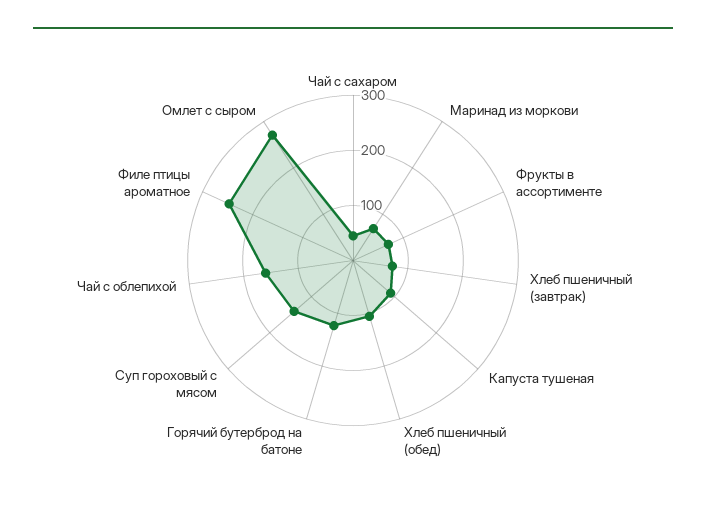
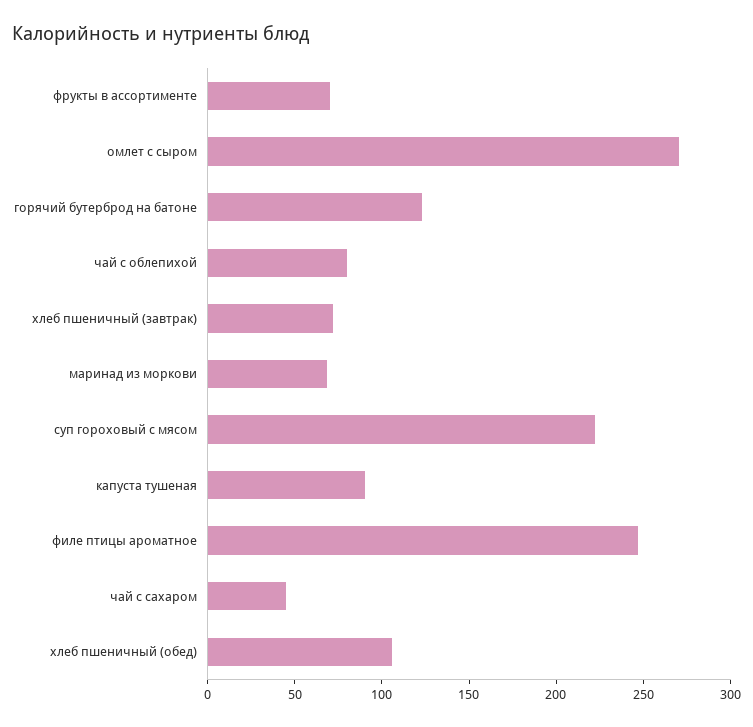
Суп гороховый с мясом: 140 -> 220
Чай с облепихой: 160 -> 80

